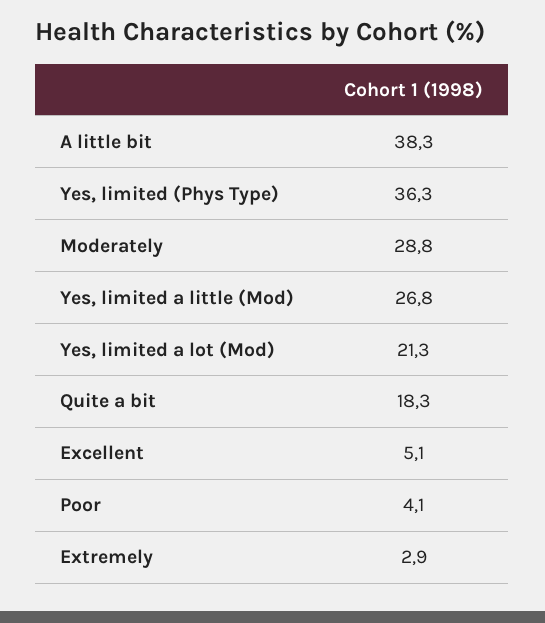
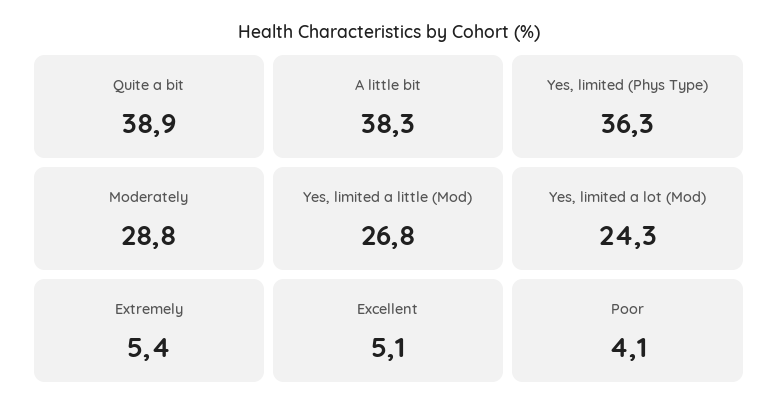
Yes, limited a lot (Mod): 21.3 -> 24.3
Quite a bit: 18.3 -> 38.9
Extremely: 2.9 -> 5.4

